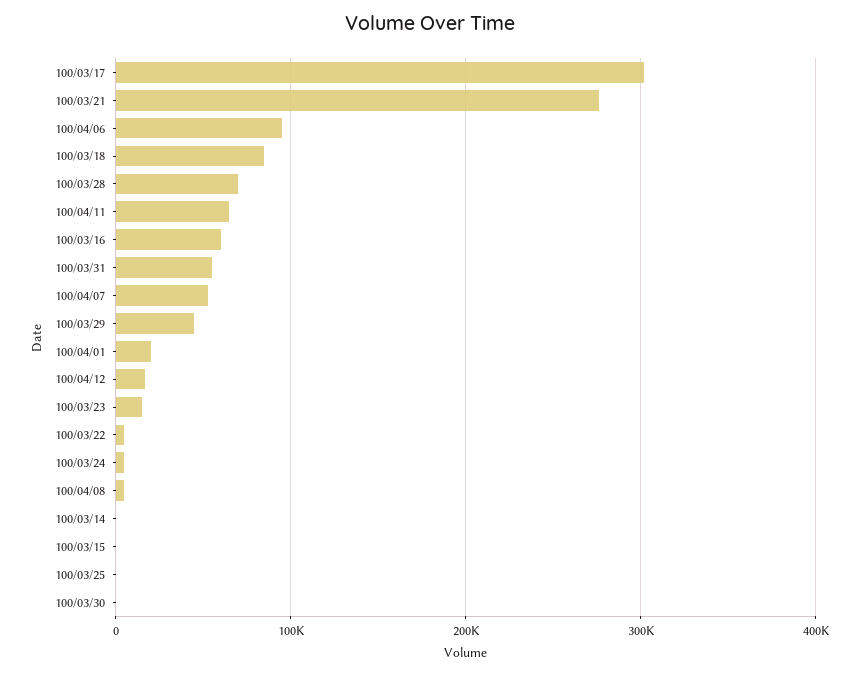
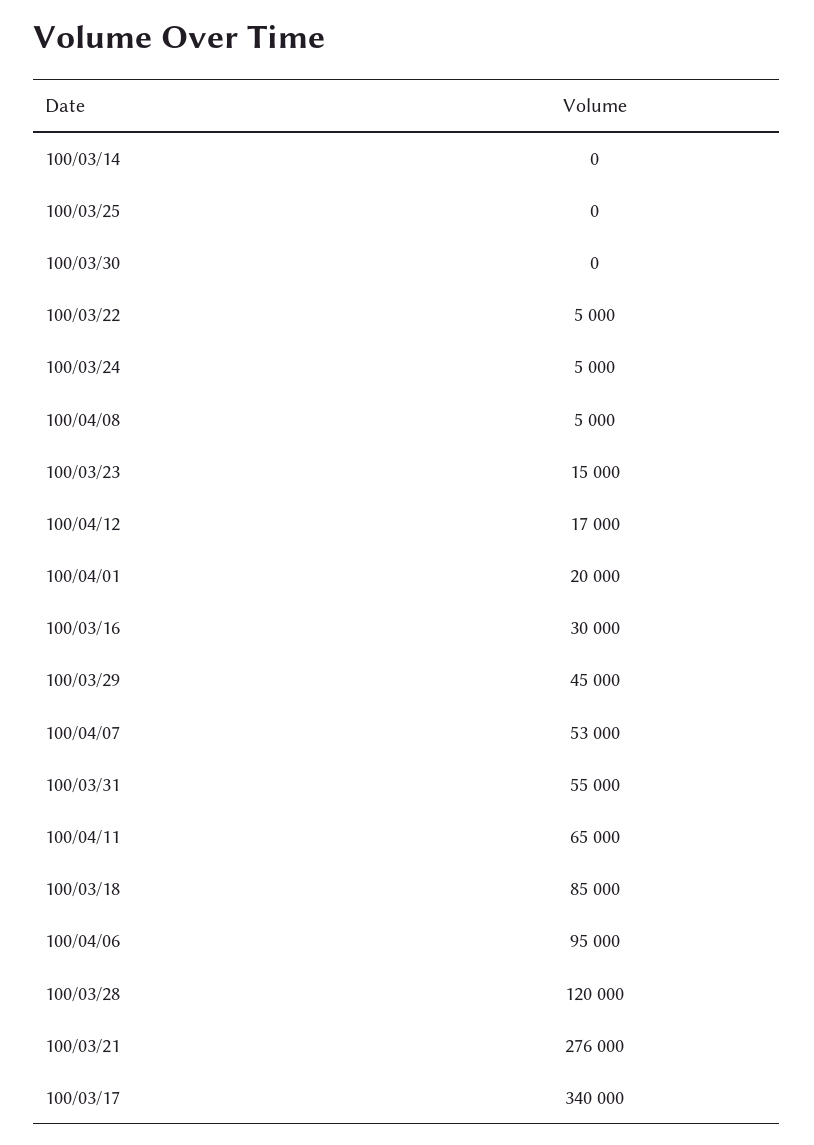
100/03/17: 300000 -> 340000
100/03/28: 70000 -> 120000
100/03/16: 60000 -> 30000
100/03/15: 0 -> none

